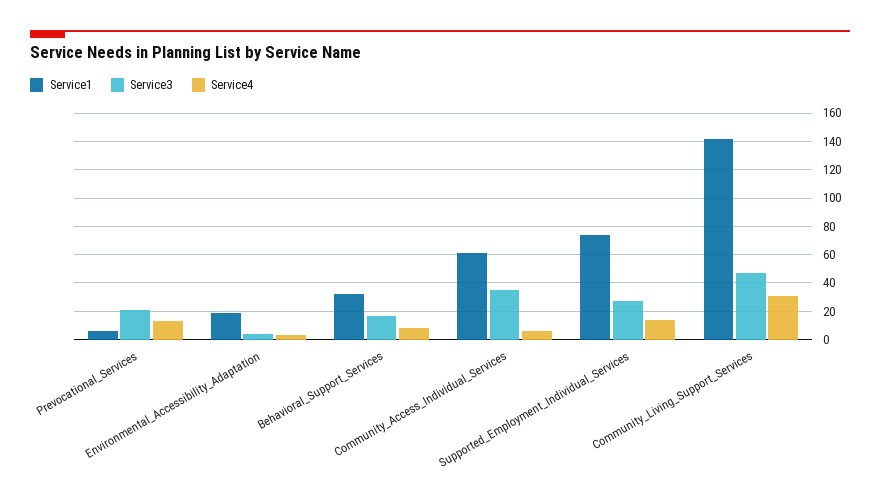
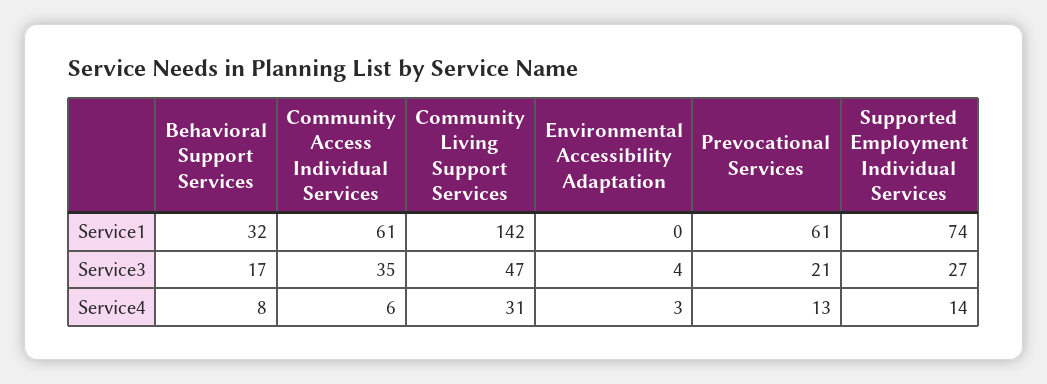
Service1, Prevocational_Services: 5 -> 61
Service1, Environmental_Accessibility_Adaptation: 20 -> 0

